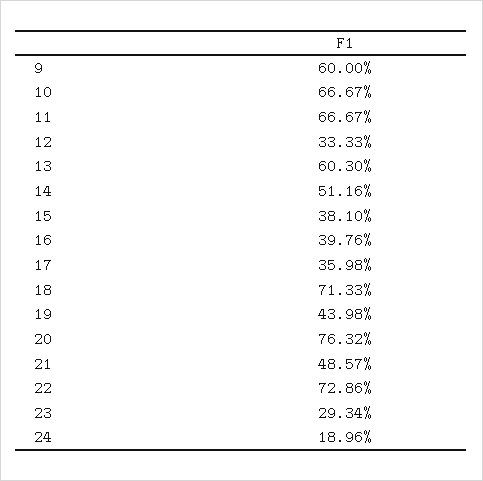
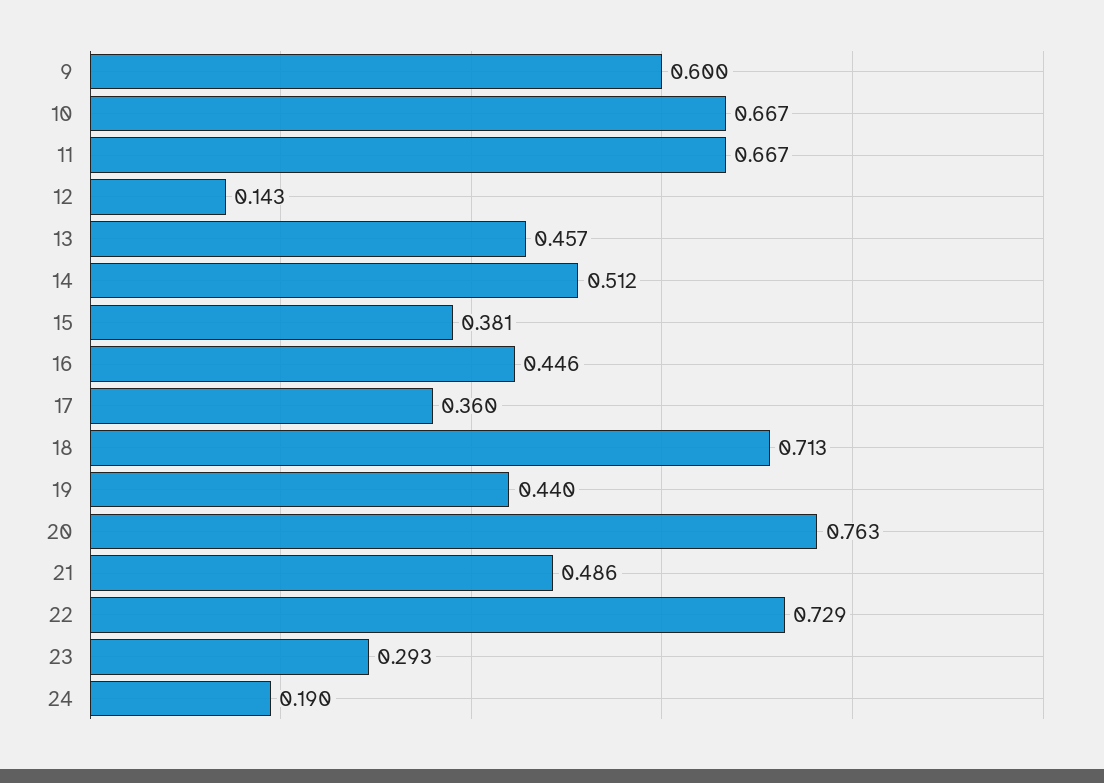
12: 0.3333 -> 0.143
13: 0.603 -> 0.457
16: 0.3976 -> 0.446

